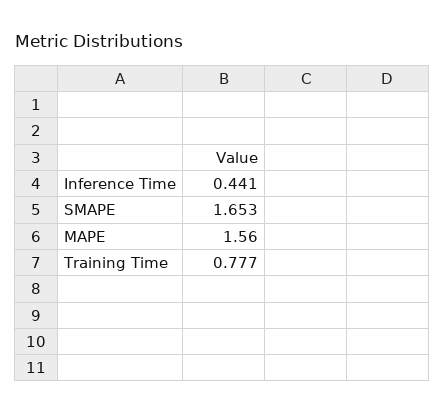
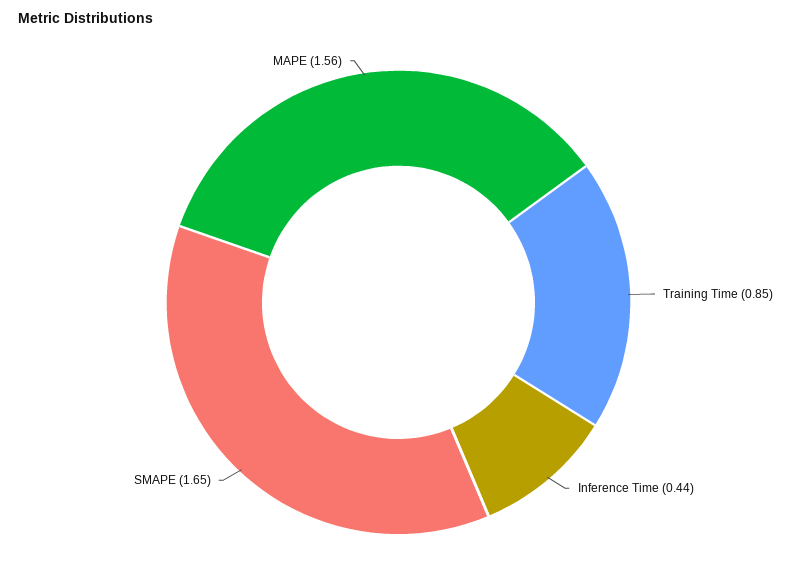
Training Time: 0.777 -> 0.85

